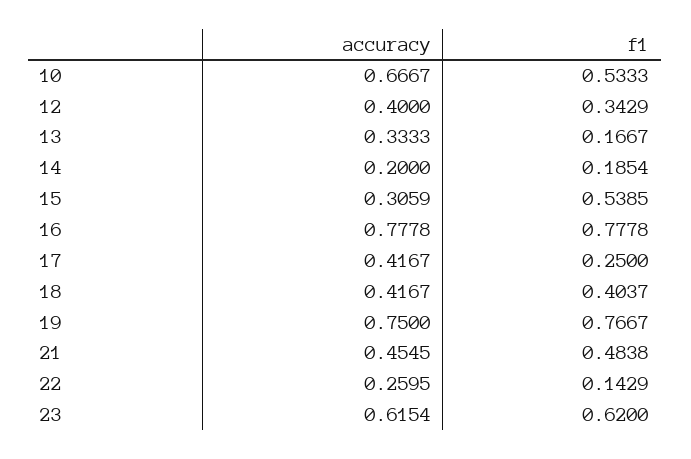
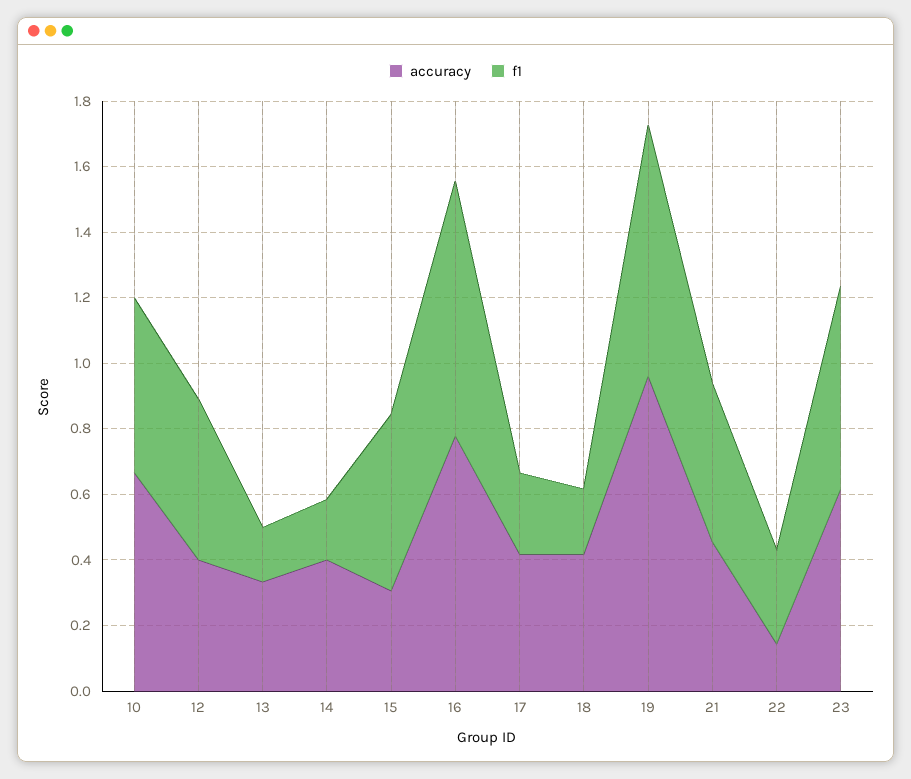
f1, 12: 0.3429 -> 0.5
accuracy, 14: 0.2 -> 0.4
f1, 18: 0.4037 -> 0.2
accuracy, 19: 0.75 -> 0.95
accuracy, 22: 0.2595 -> 0.15
f1, 22: 0.1429 -> 0.3

